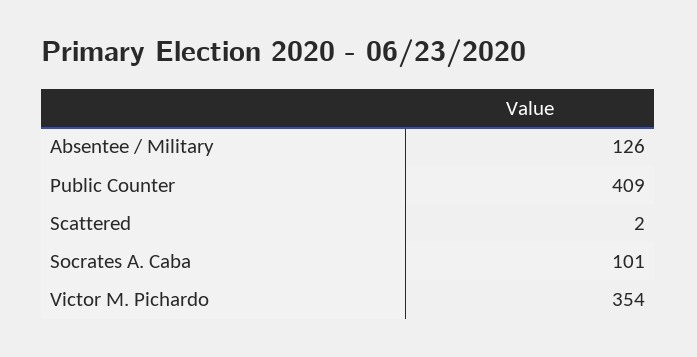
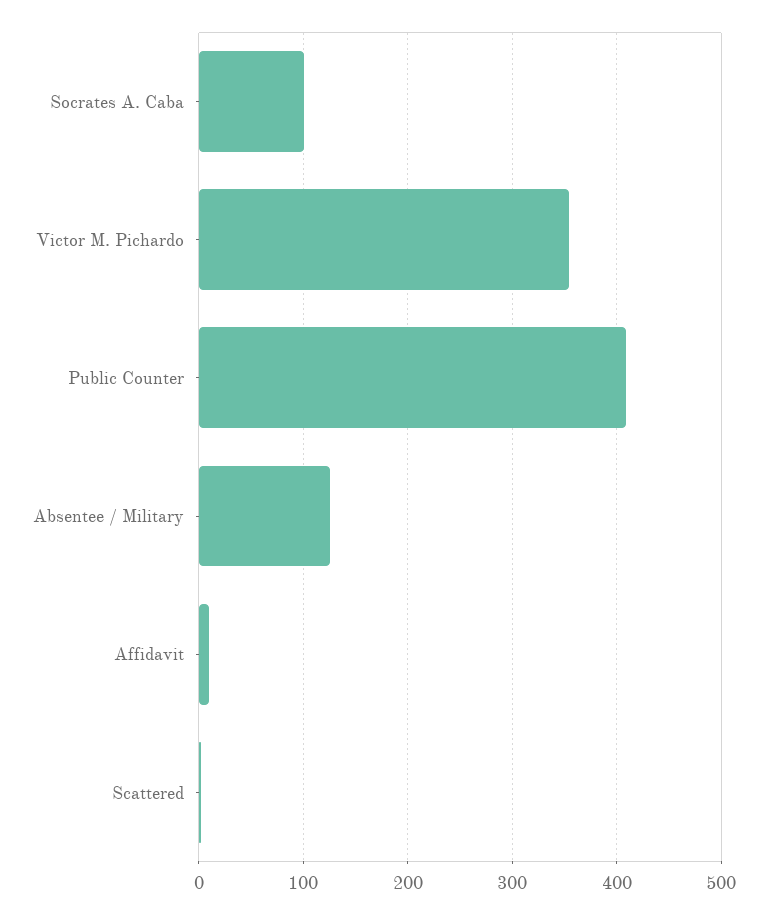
Affidavit: none -> 10

